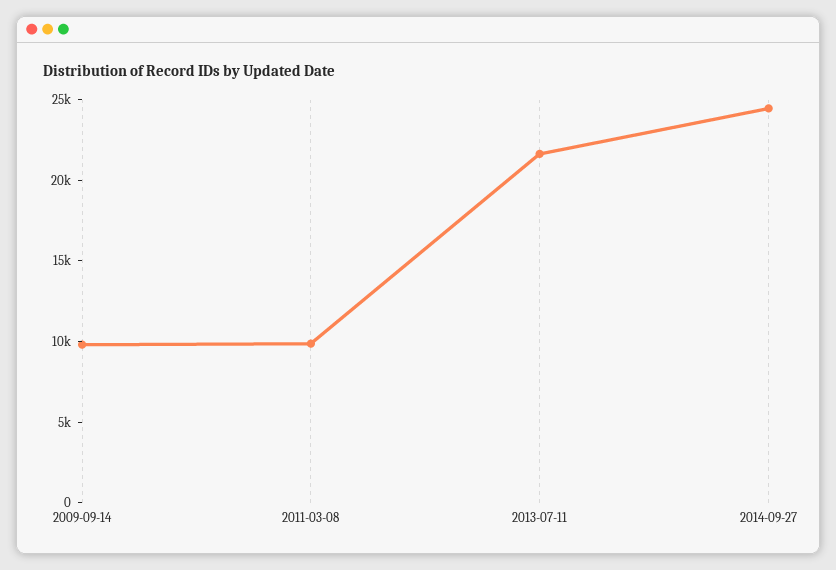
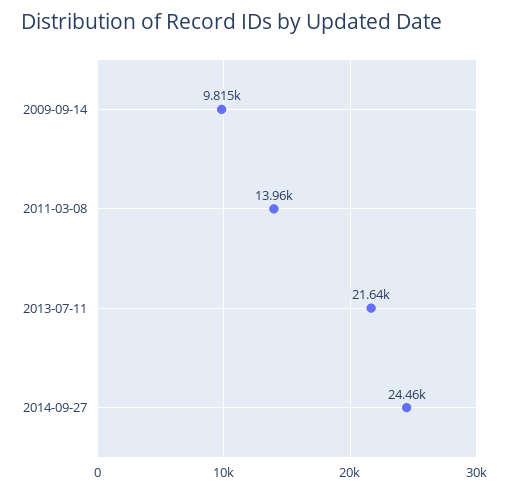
2011-03-08: 10000 -> 13960

